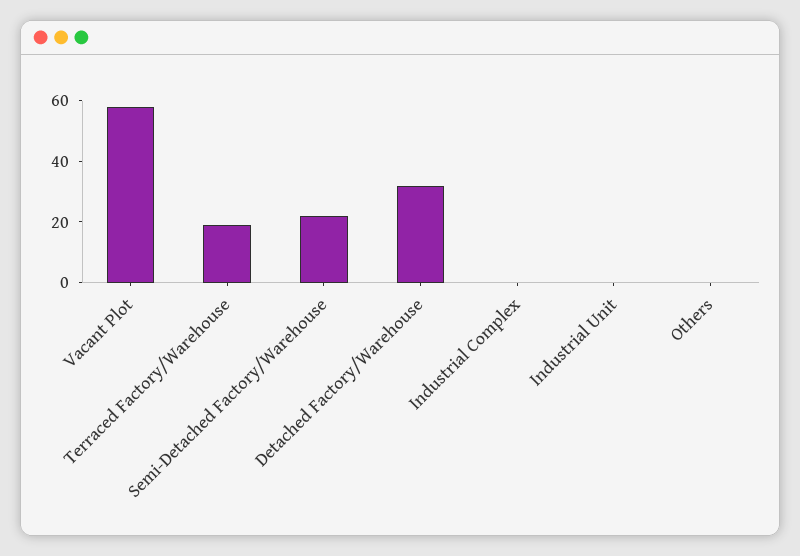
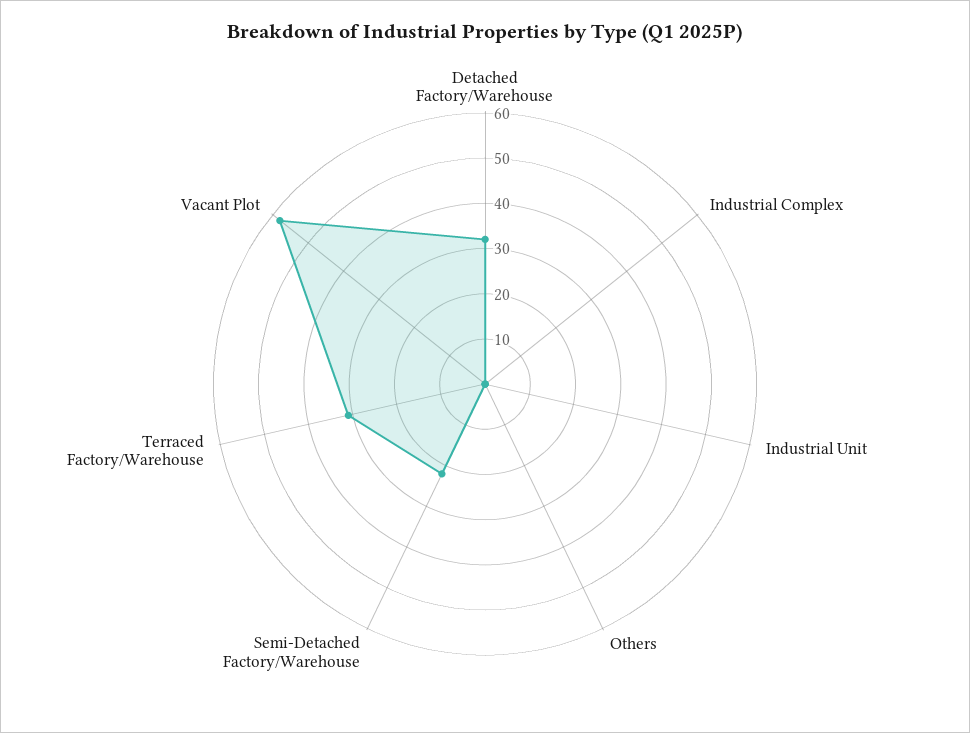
Terraced Factory/Warehouse: 20 -> 30

